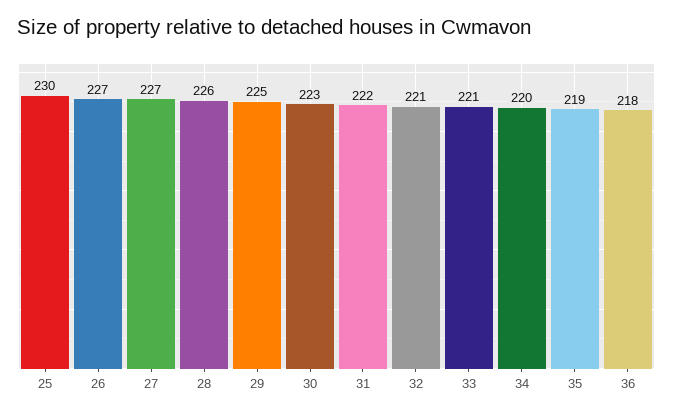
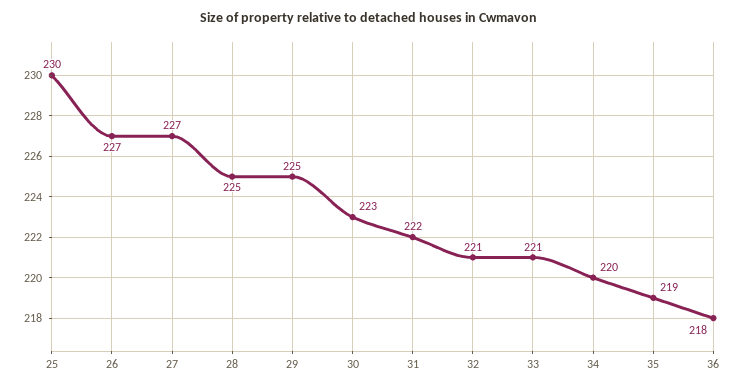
28: 226 -> 225

